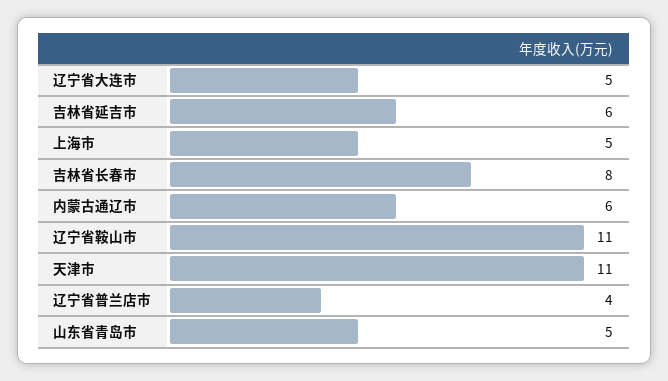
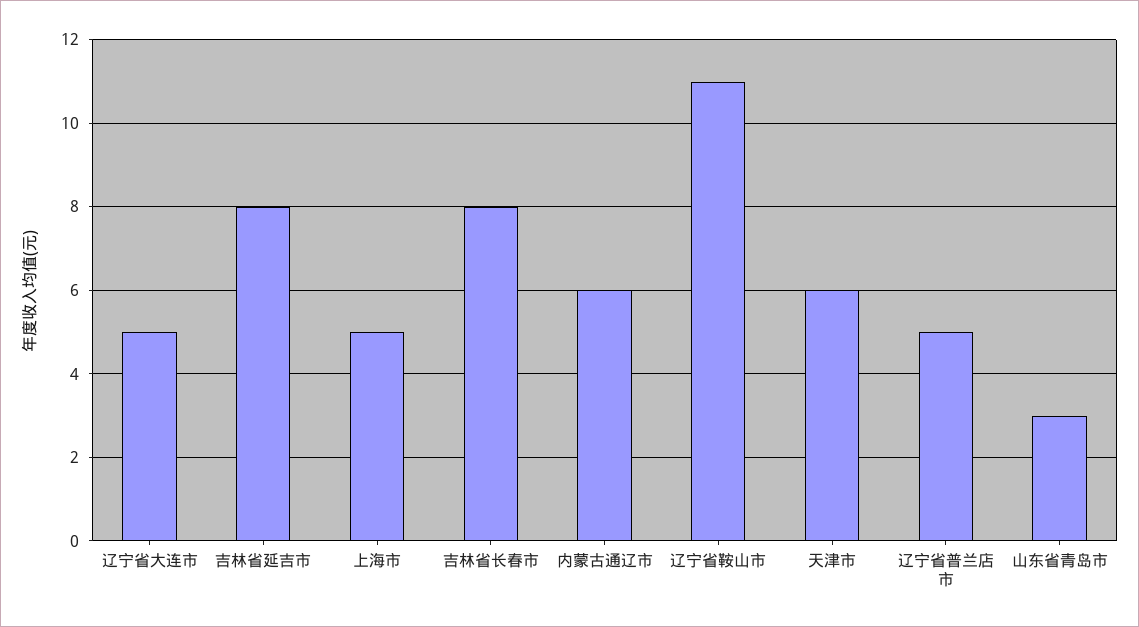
吉林省延吉市: 6 -> 8
天津市: 11 -> 6
辽宁省普兰店市: 4 -> 5
山东省青岛市: 5 -> 3

